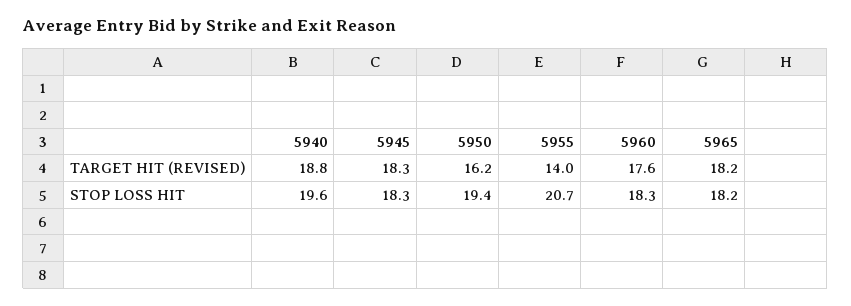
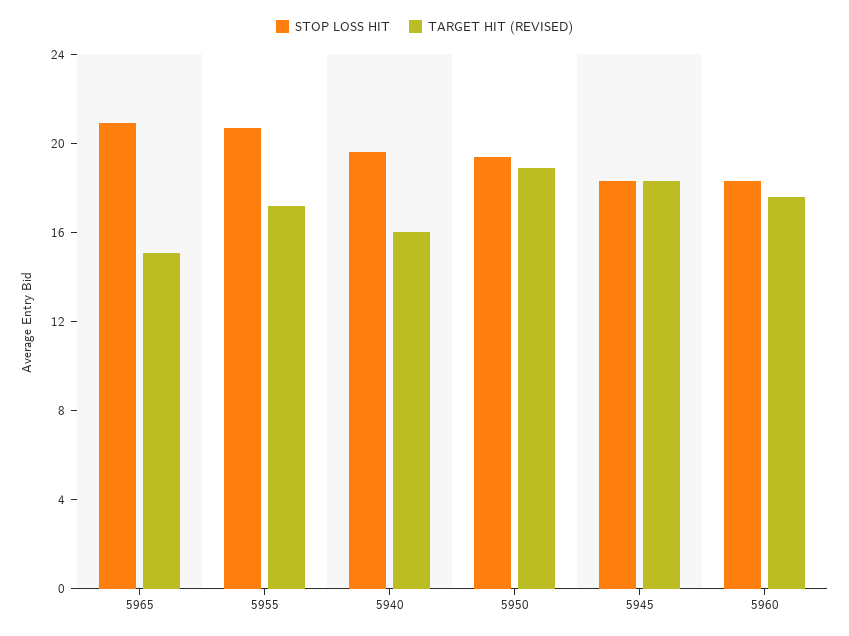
TARGET HIT (REVISED), 5940: 18.8 -> 16
TARGET HIT (REVISED), 5950: 16.2 -> 19
TARGET HIT (REVISED), 5955: 14 -> 17
TARGET HIT (REVISED), 5965: 18.2 -> 15
STOP LOSS HIT, 5965: 18.2 -> 21

